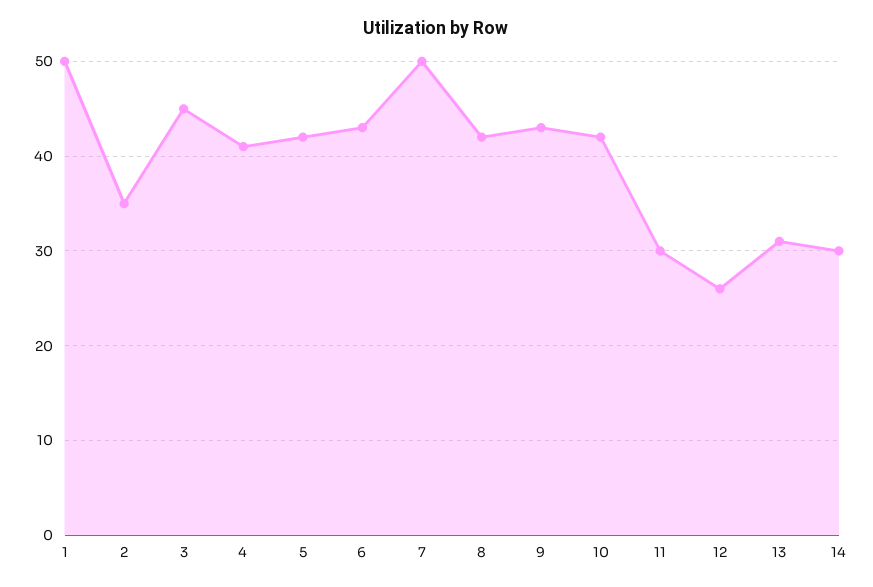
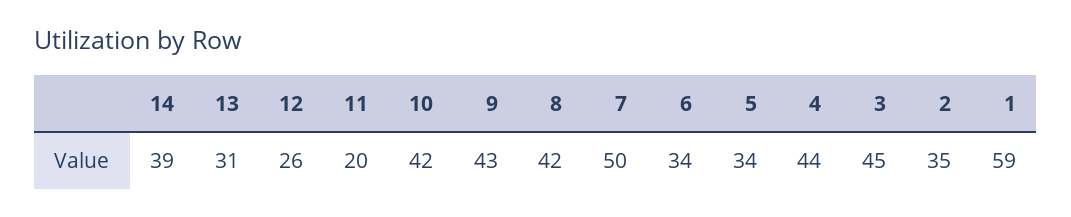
1: 50 -> 59
4: 41 -> 44
5: 42 -> 34
6: 43 -> 34
11: 30 -> 20
14: 30 -> 39

